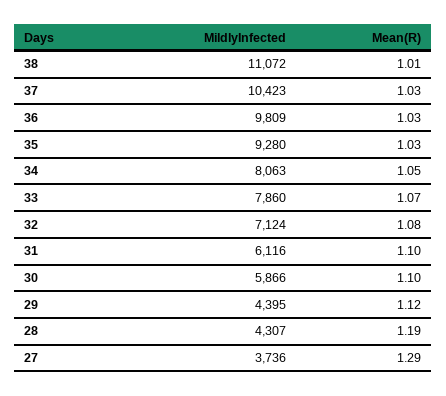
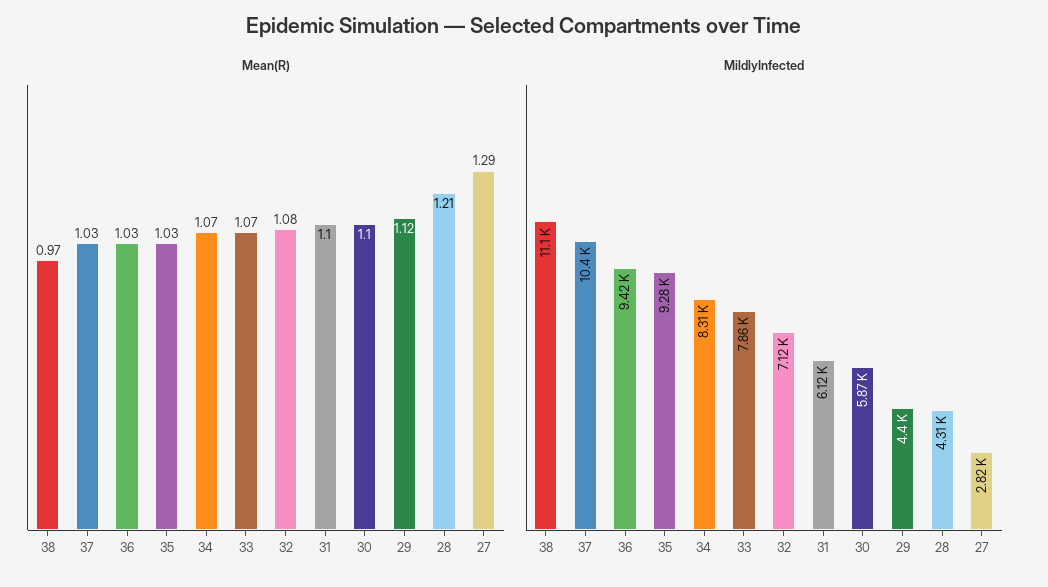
Mean(R), 38: 1.01 -> 0.97
MildlyInfected, 36: 9809 -> 9420
MildlyInfected, 34: 8063 -> 8310
Mean(R), 34: 1.05 -> 1.07
Mean(R), 28: 1.19 -> 1.21
MildlyInfected, 27: 3736 -> 2820

